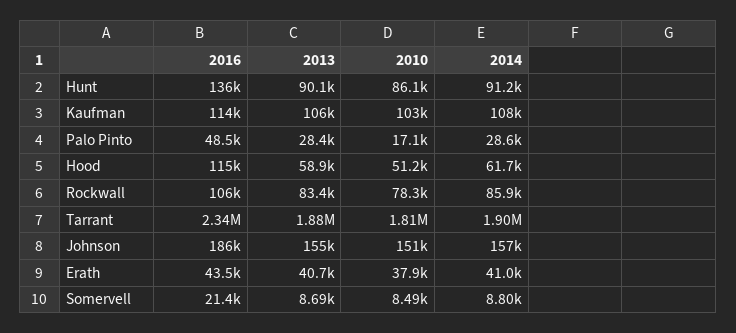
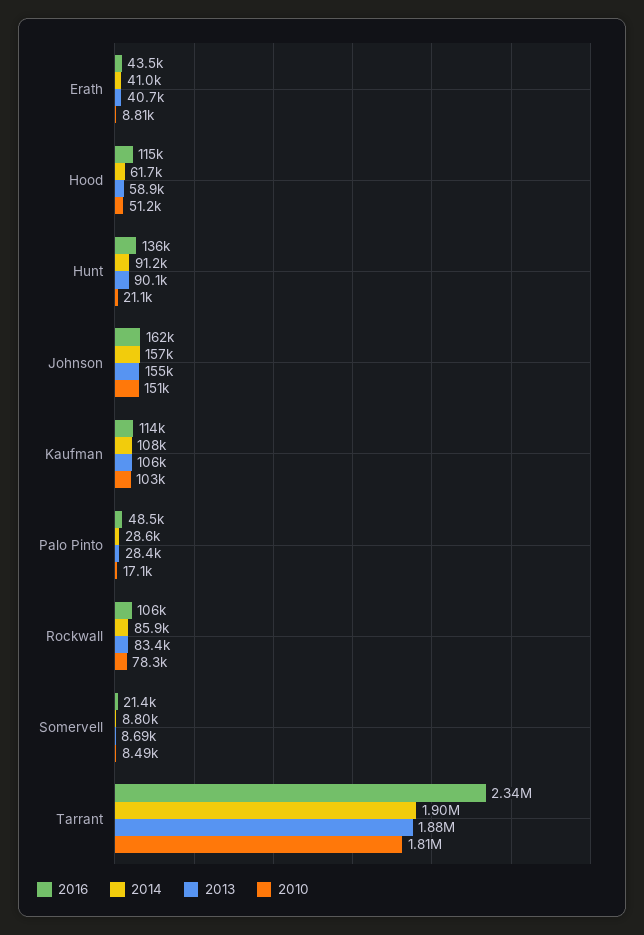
2010, Hunt: 86100 -> 21100
2016, Johnson: 186000 -> 162000
2010, Erath: 37900 -> 8810

